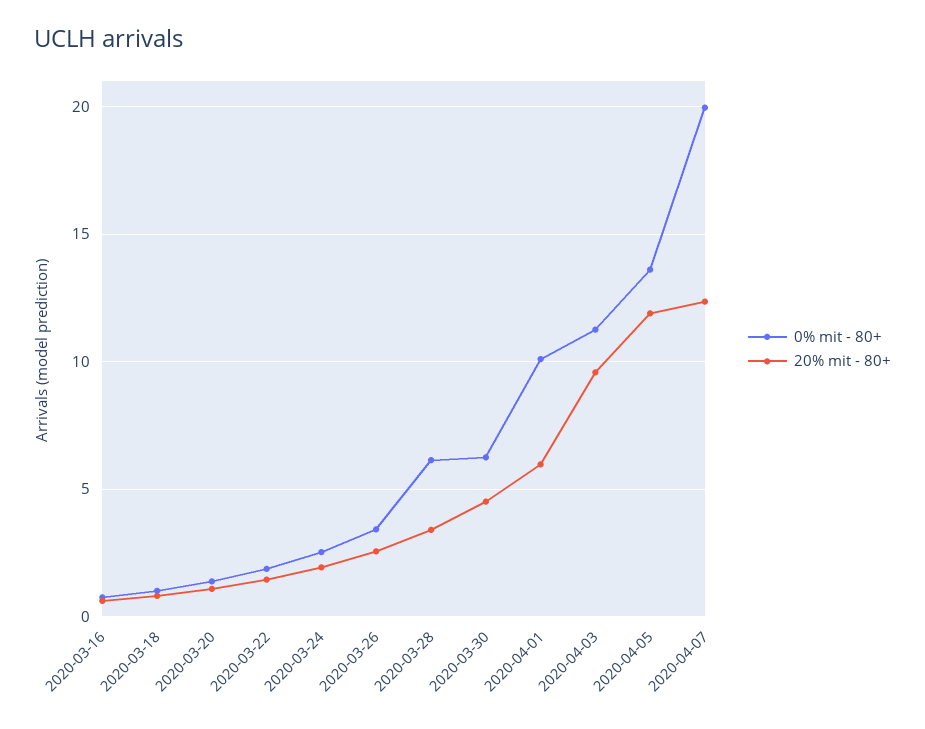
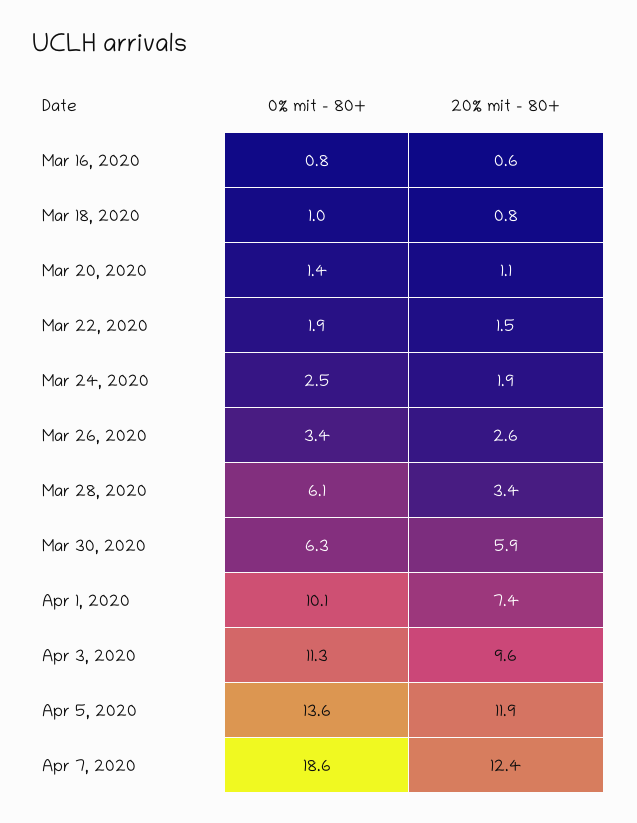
20% mit - 80+, 2020-03-30: 4.5 -> 5.9
20% mit - 80+, 2020-04-01: 6 -> 7.4
0% mit - 80+, 2020-04-07: 20 -> 18.6

